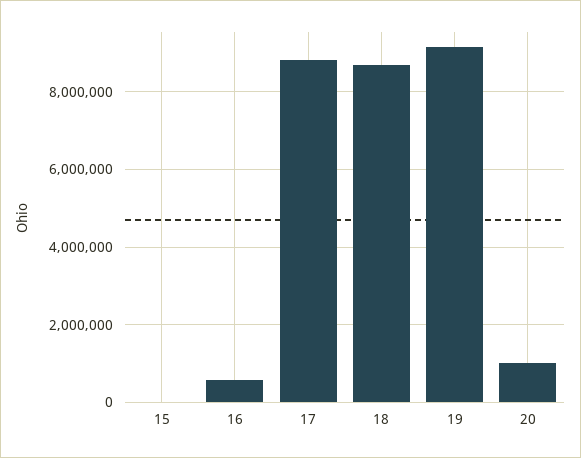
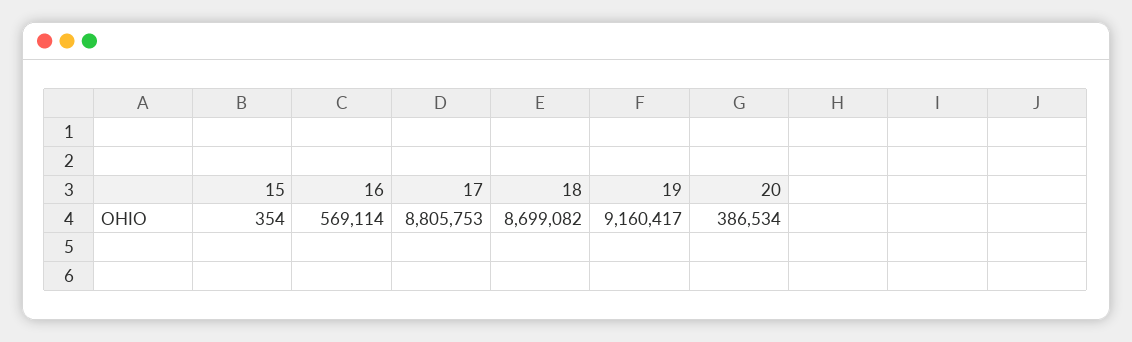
20: 1000000 -> 386534

